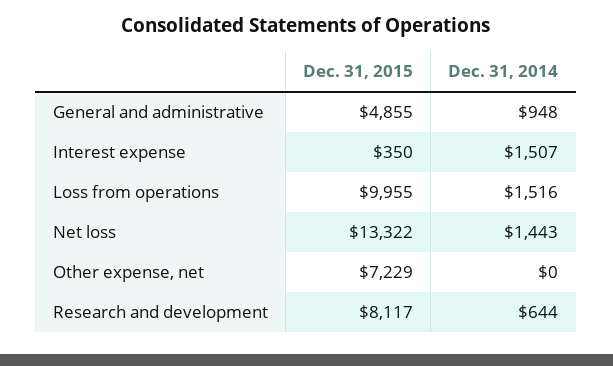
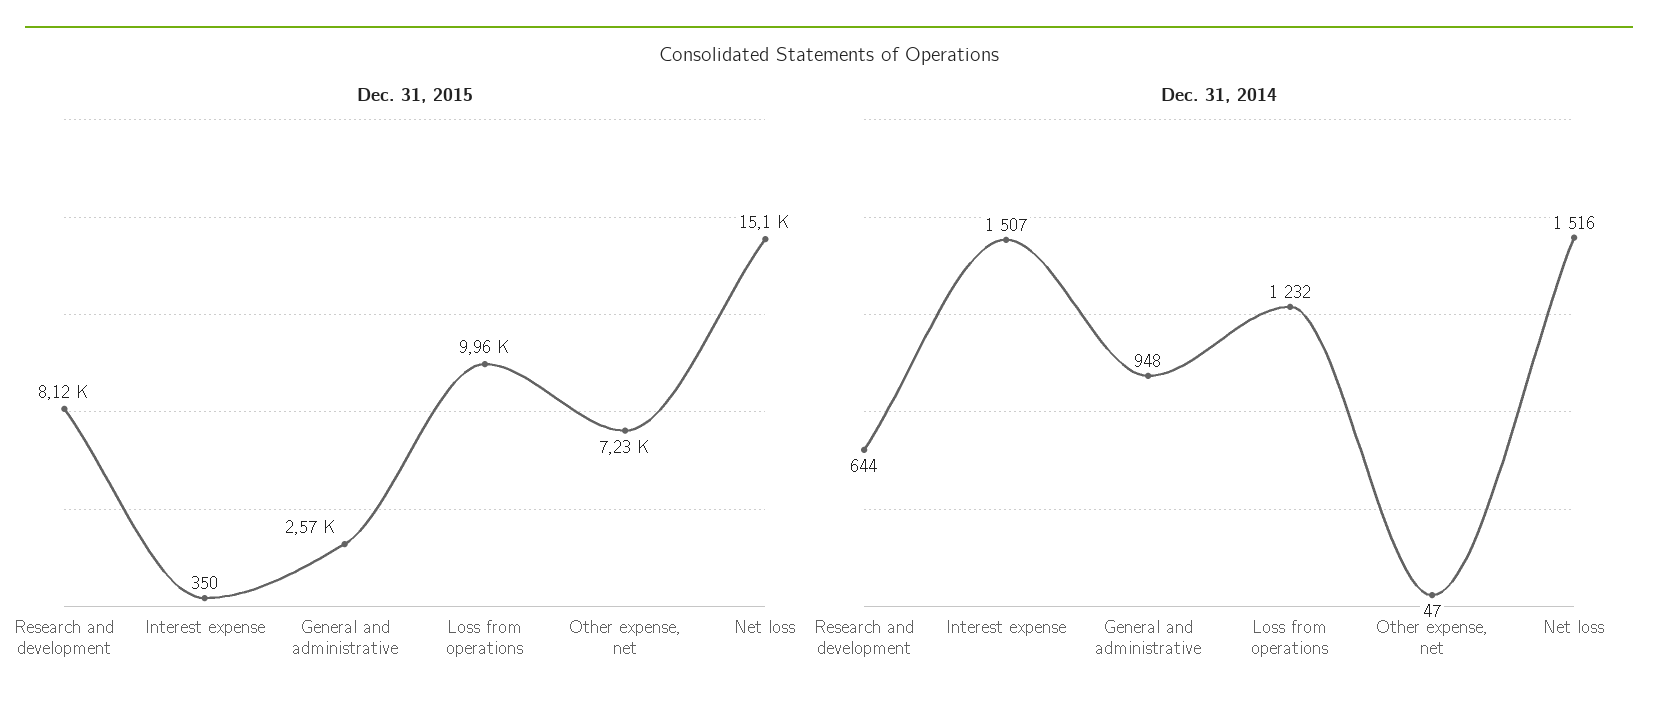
Dec. 31, 2015, General and administrative: 4855 -> 2570
Dec. 31, 2014, Loss from operations: 1516 -> 1232
Dec. 31, 2015, Net loss: 13322 -> 15100
Dec. 31, 2014, Net loss: 1443 -> 1516
Dec. 31, 2014, Other expense, net: 0 -> 47

